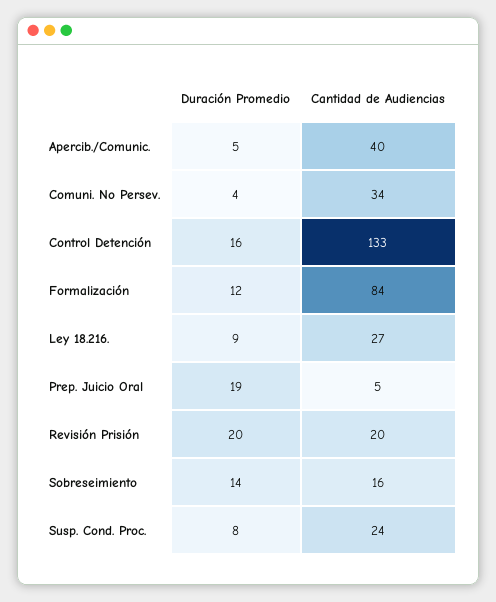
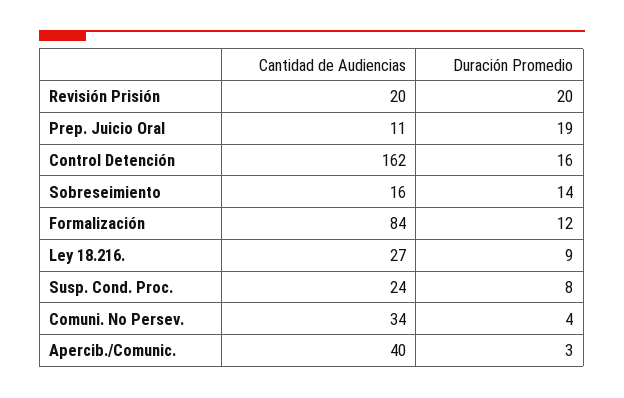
Duración Promedio, Apercib./Comunic.: 5 -> 3
Cantidad de Audiencias, Control Detención: 133 -> 162
Cantidad de Audiencias, Prep. Juicio Oral: 5 -> 11

